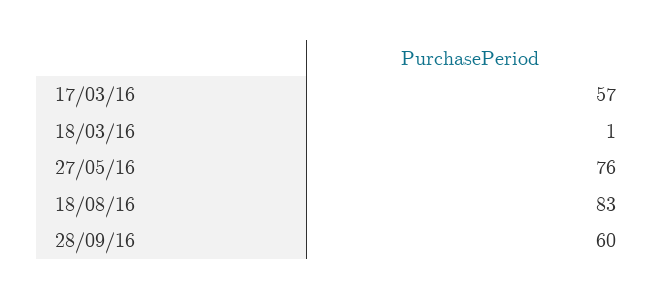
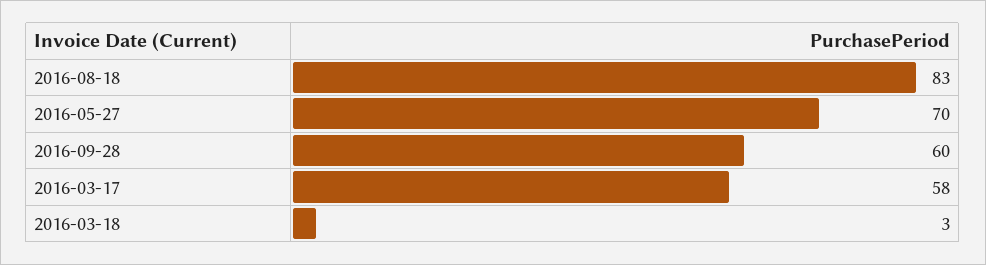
17/03/16: 57 -> 58
18/03/16: 1 -> 3
27/05/16: 76 -> 70

